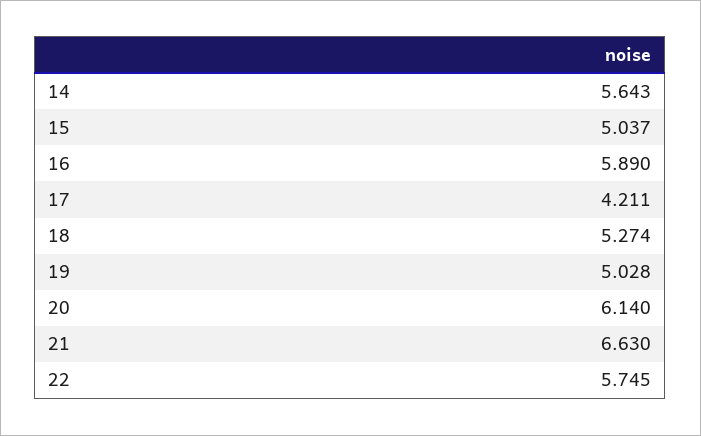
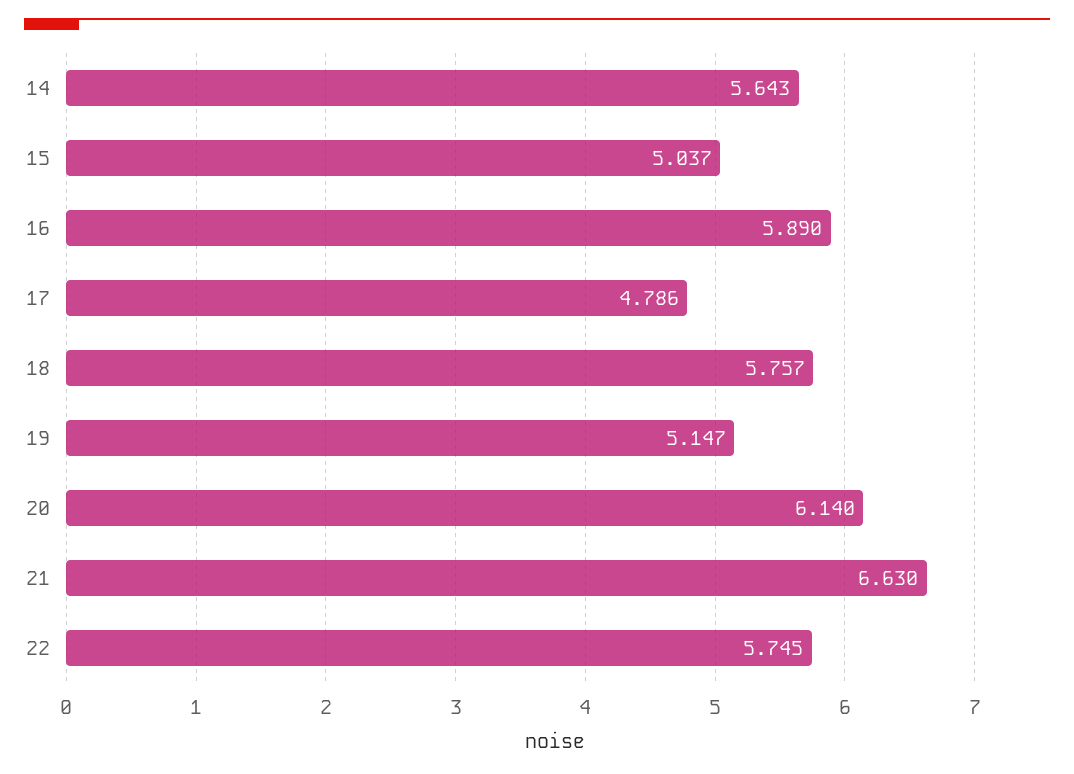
17: 4.211 -> 4.786
18: 5.274 -> 5.757
19: 5.028 -> 5.147

